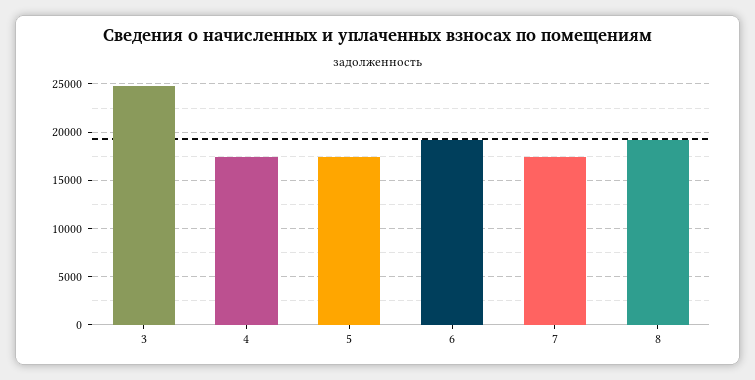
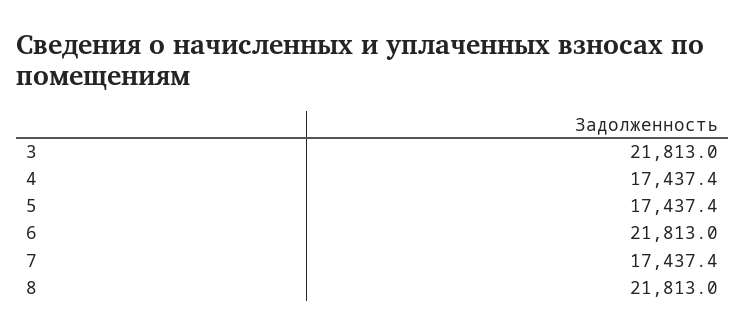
3: 25000 -> 21813
6: 19000 -> 21813
8: 19000 -> 21813

